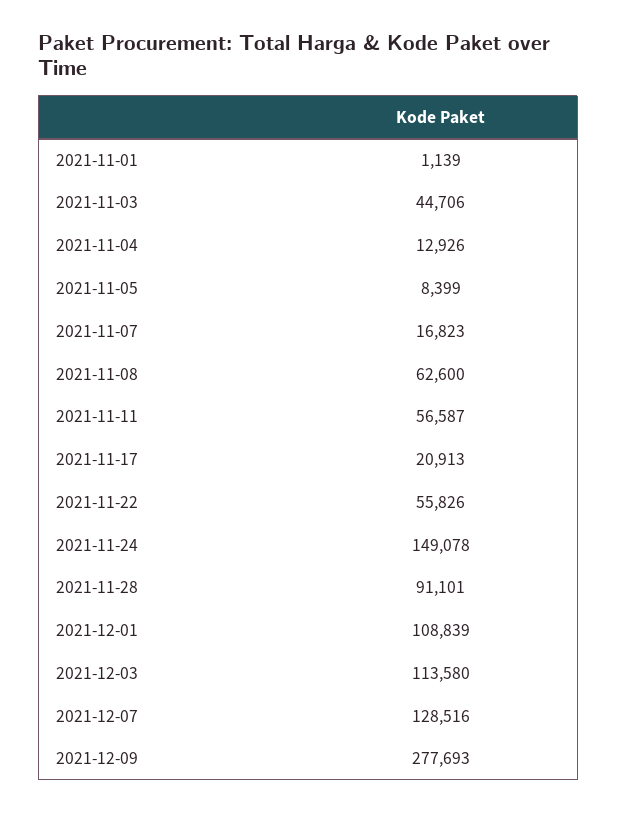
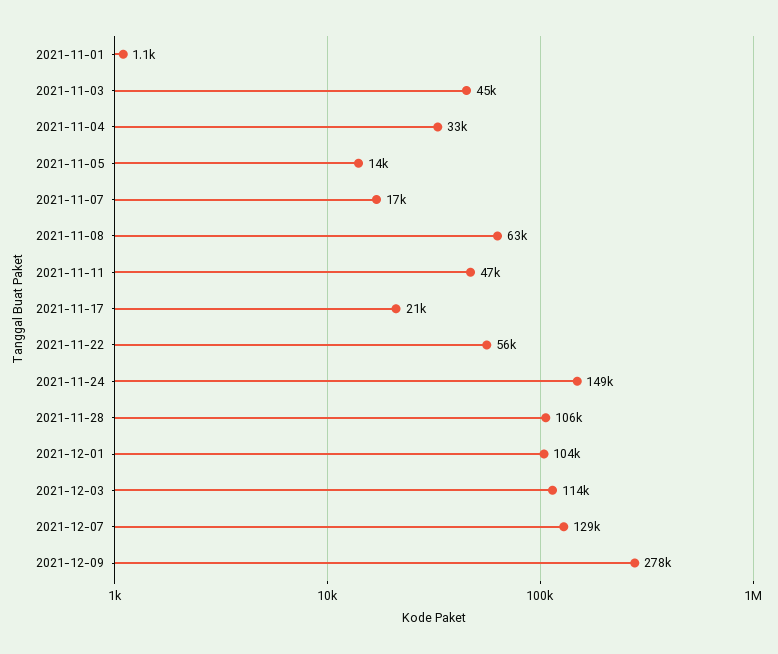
2021-11-04: 12926 -> 33000
2021-11-05: 8399 -> 14000
2021-11-11: 56587 -> 47000
2021-11-28: 91101 -> 106000
2021-12-01: 108839 -> 104000

